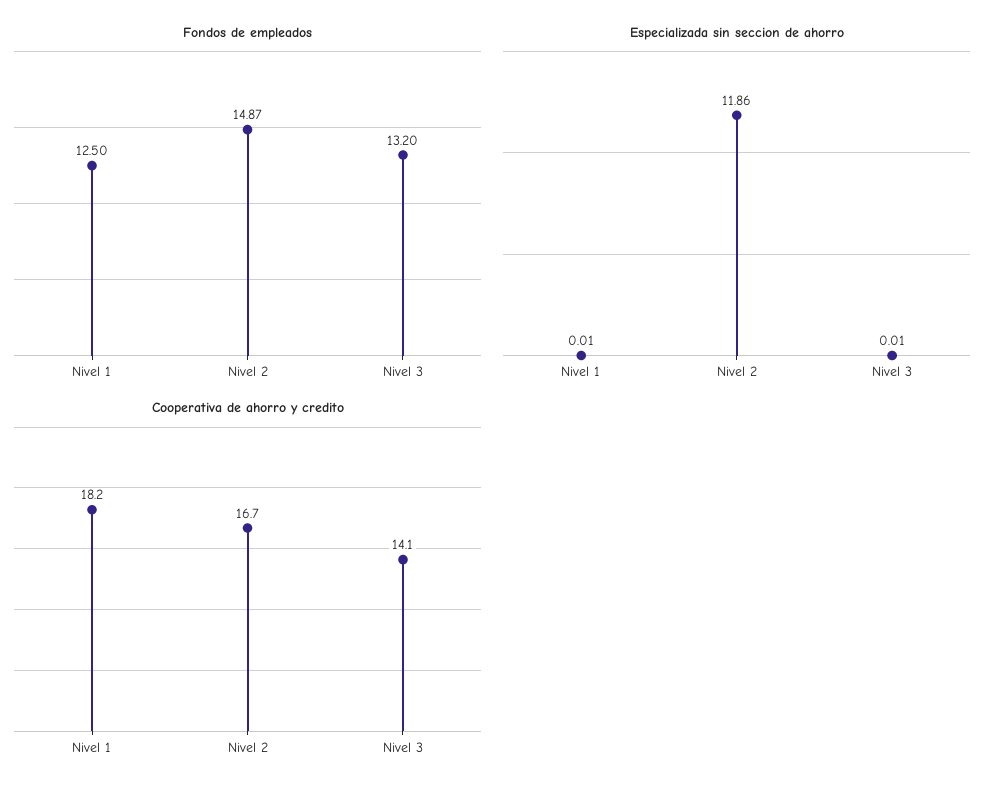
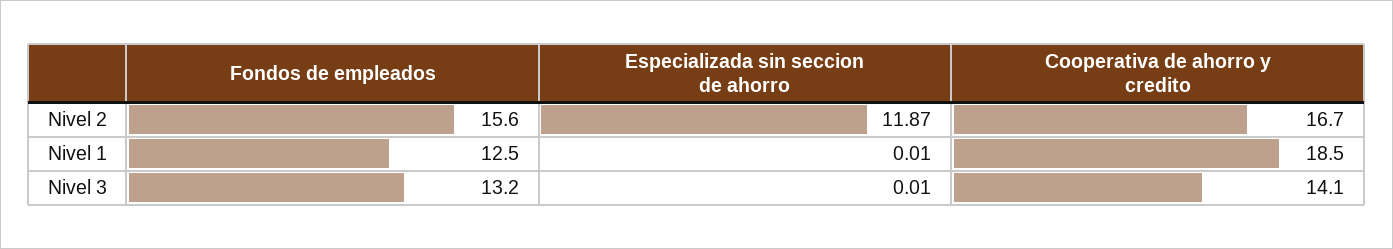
Fondos de empleados, Nivel 2: 14.87 -> 15.6
Especializada sin seccion de ahorro, Nivel 2: 11.86 -> 11.87
Cooperativa de ahorro y credito, Nivel 1: 18.2 -> 18.5

